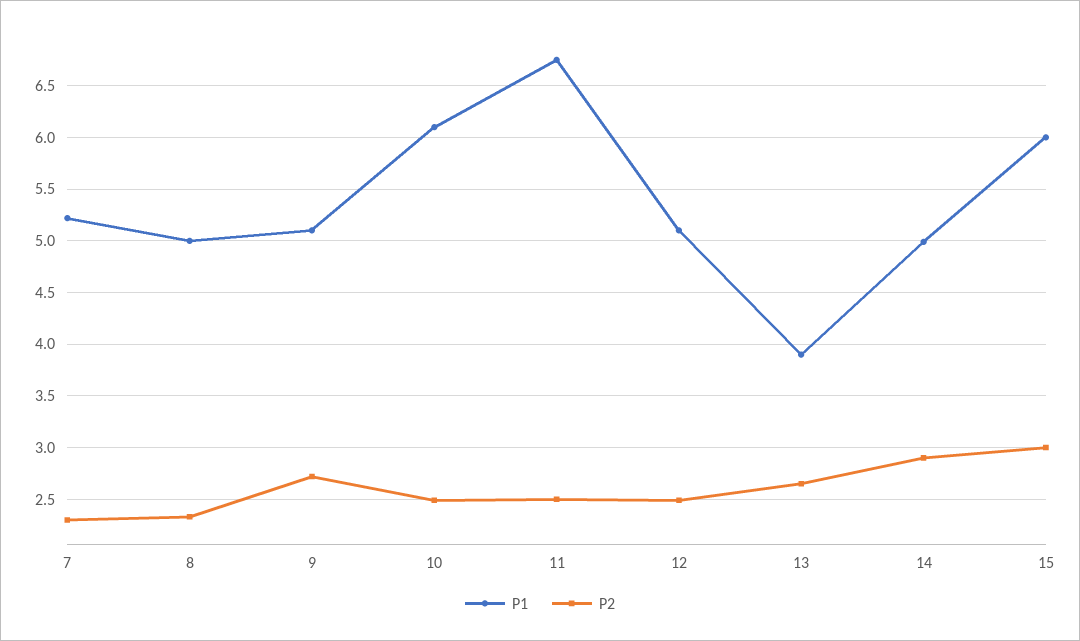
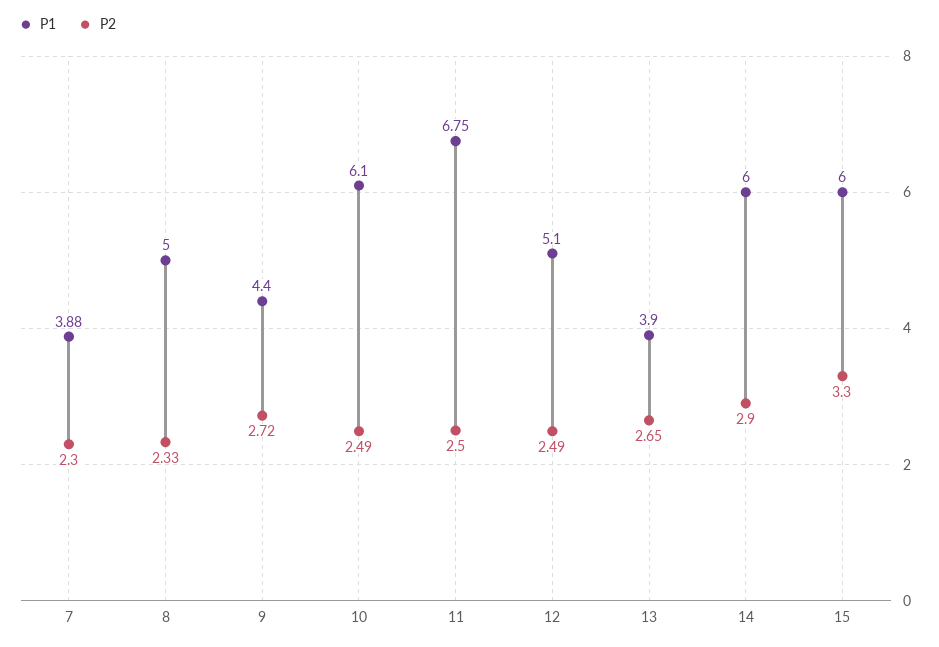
P1, 7: 5.2 -> 3.88
P1, 9: 5.1 -> 4.4
P1, 14: 5 -> 6
P2, 15: 3 -> 3.3

